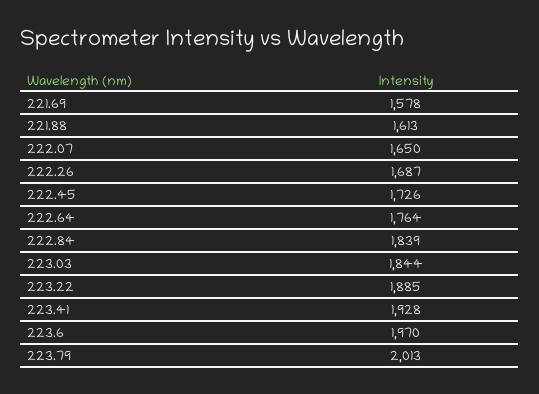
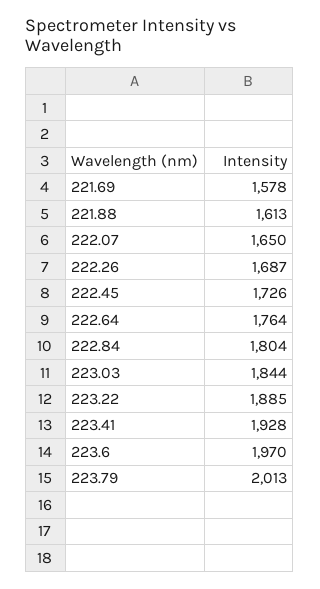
222.84: 1839 -> 1804

